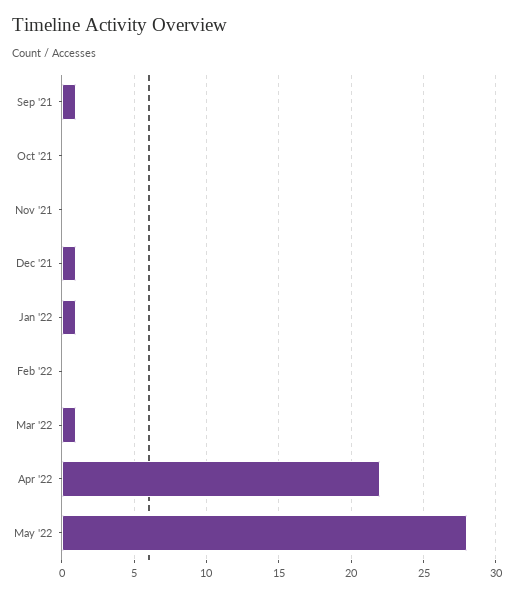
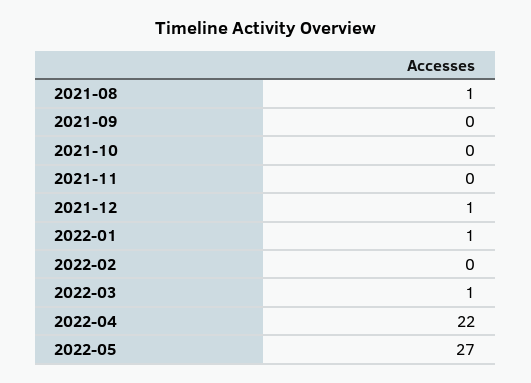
Sep '21: 1 -> 0
May '22: 28 -> 27
2021-08: none -> 1

